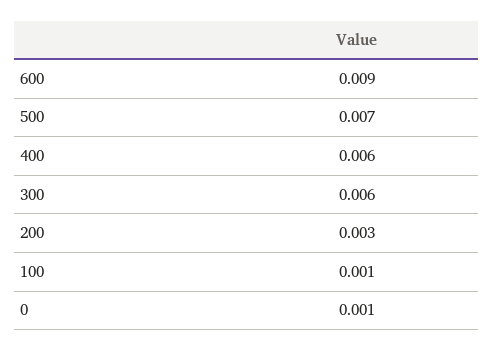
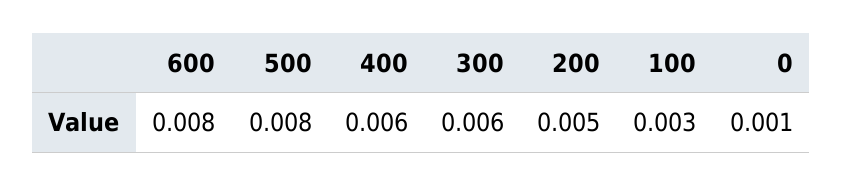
600: 0.009 -> 0.008
500: 0.007 -> 0.008
200: 0.003 -> 0.005
100: 0.001 -> 0.003

